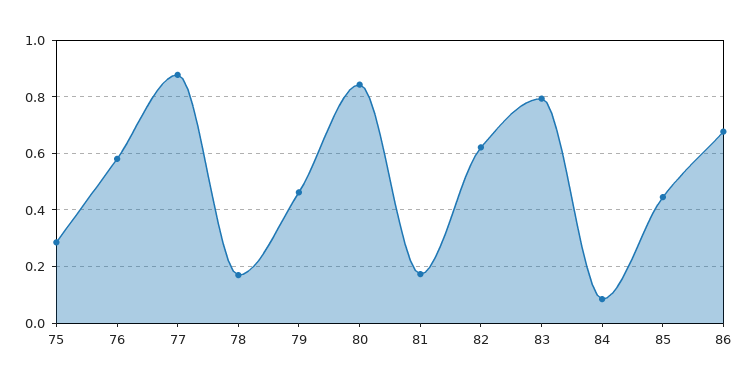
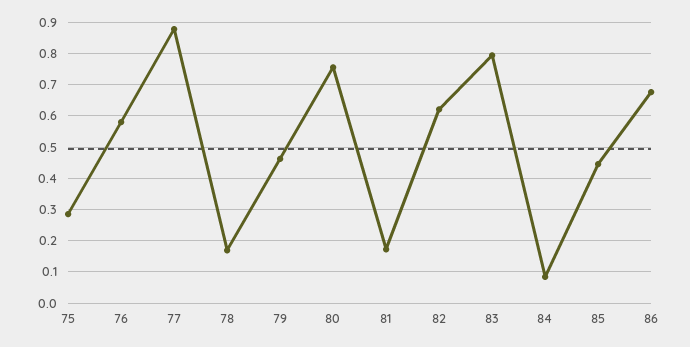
80: 0.85 -> 0.76

